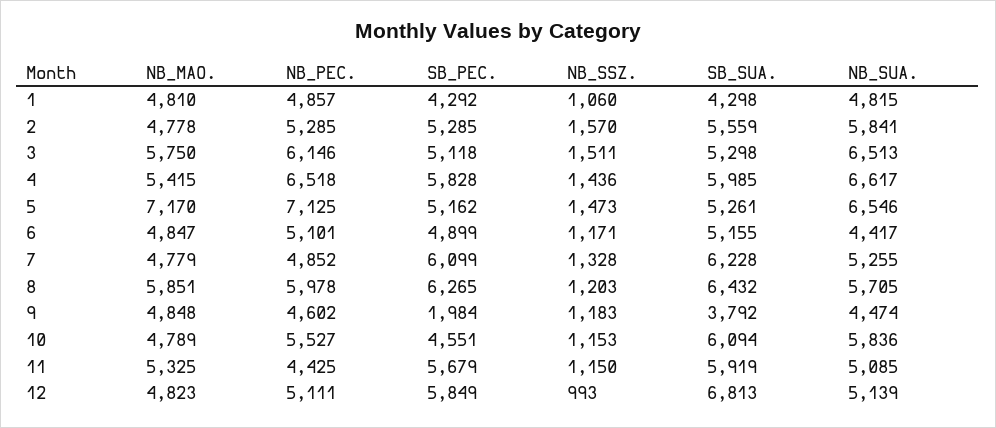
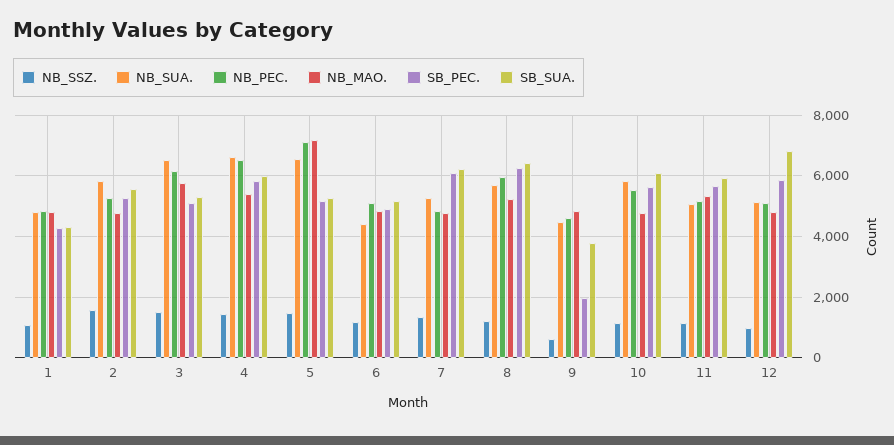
NB_MAO., 8: 5851 -> 5200
NB_SSZ., 9: 1183 -> 600
SB_PEC., 10: 4551 -> 5600
NB_PEC., 11: 4425 -> 5200

